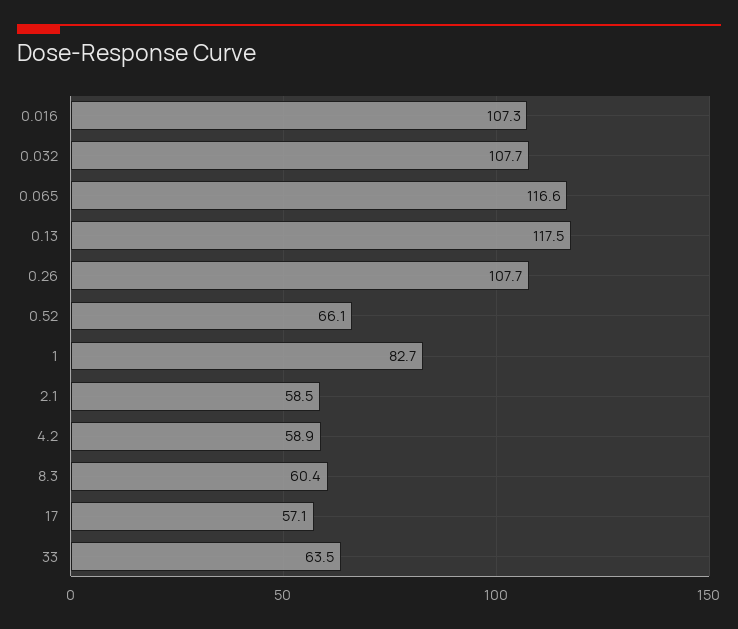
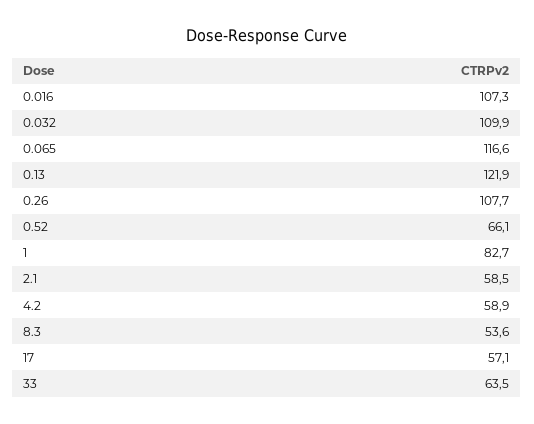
0.032: 107.7 -> 109.9
0.13: 117.5 -> 121.9
8.3: 60.4 -> 53.6

